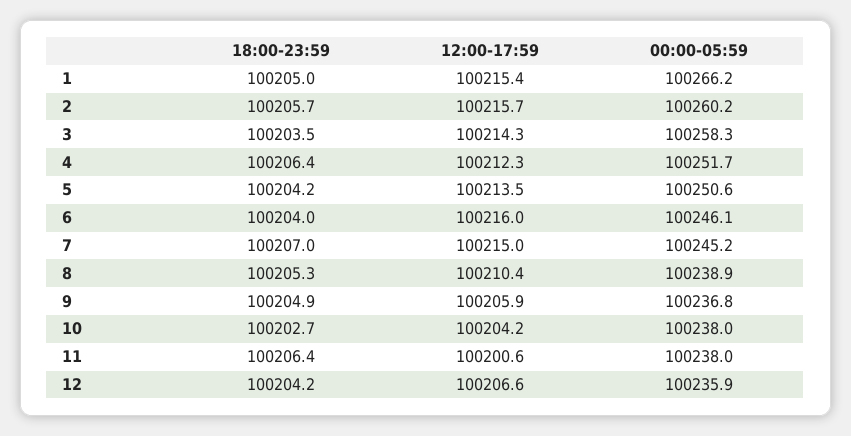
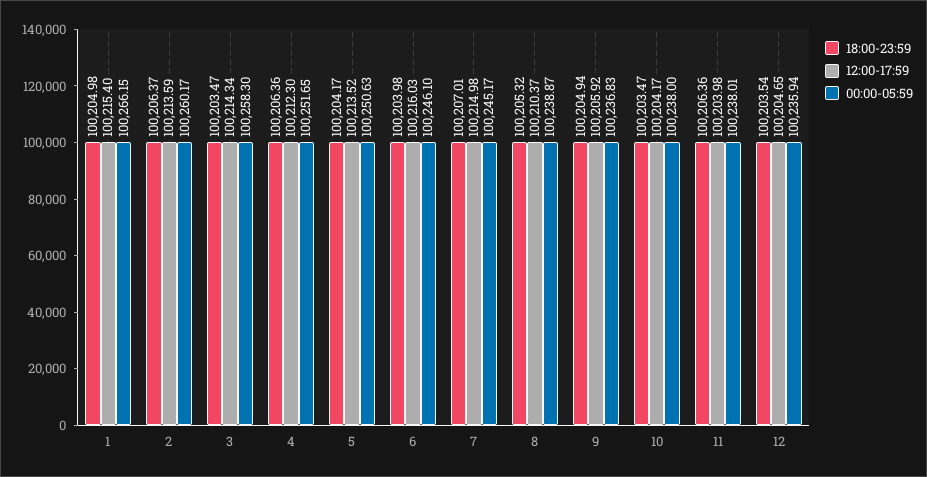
18:00-23:59, 2: 100205.7 -> 100206.37
12:00-17:59, 2: 100215.7 -> 100213.59
18:00-23:59, 10: 100202.7 -> 100203.47
12:00-17:59, 11: 100200.6 -> 100203.98
18:00-23:59, 12: 100204.2 -> 100203.54
12:00-17:59, 12: 100206.6 -> 100204.65

